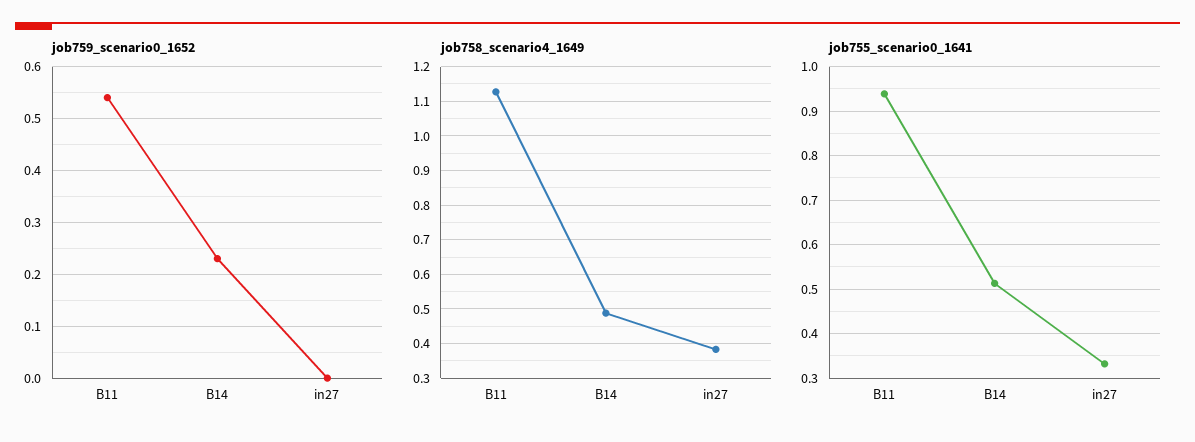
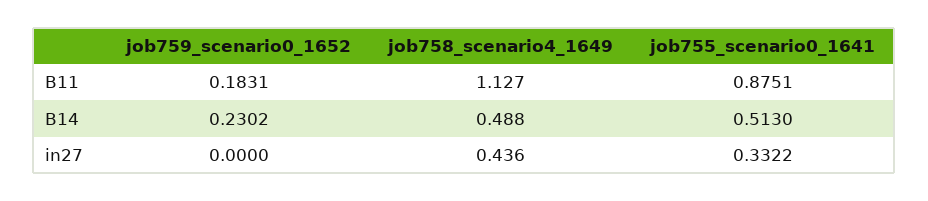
job759_scenario0_1652, B11: 0.54 -> 0.1831
job758_scenario4_1649, in27: 0.38 -> 0.436
job755_scenario0_1641, B11: 0.94 -> 0.8751

